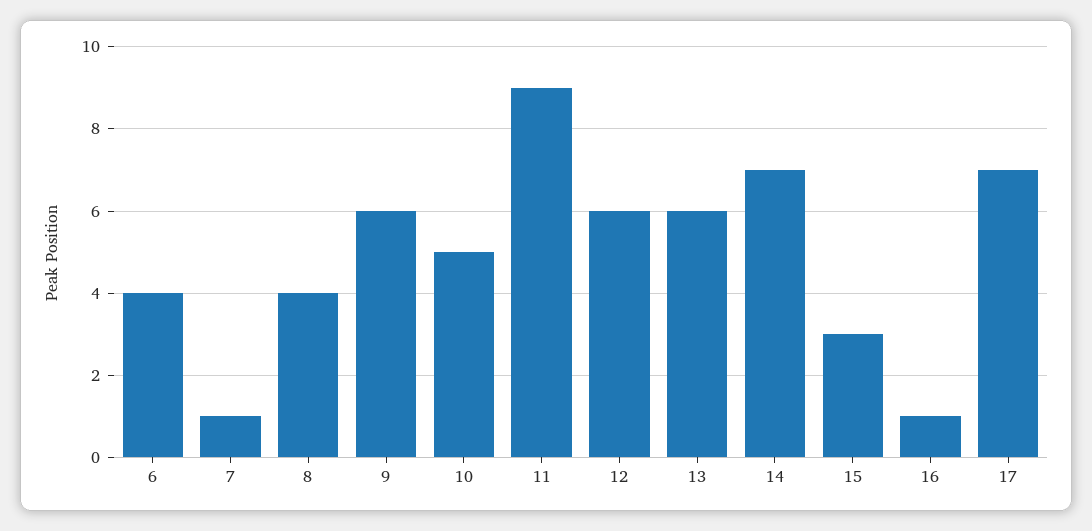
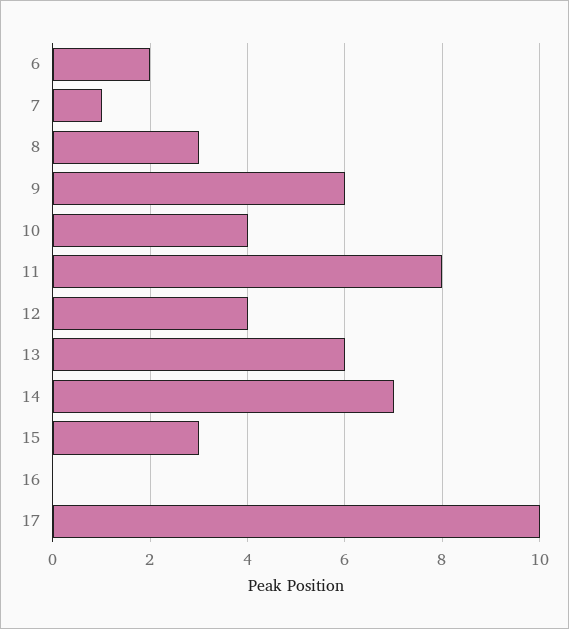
6: 4 -> 2
8: 4 -> 3
10: 5 -> 4
11: 9 -> 8
12: 6 -> 4
16: 1 -> 0
17: 7 -> 10

